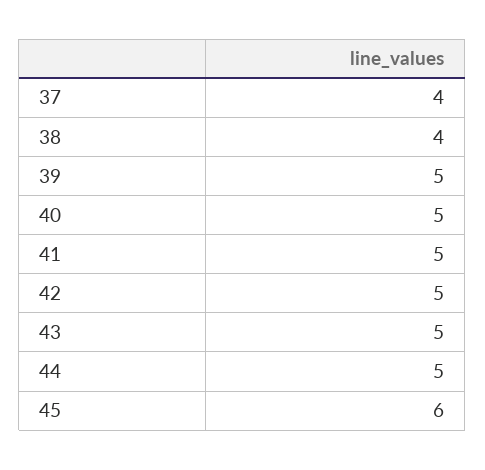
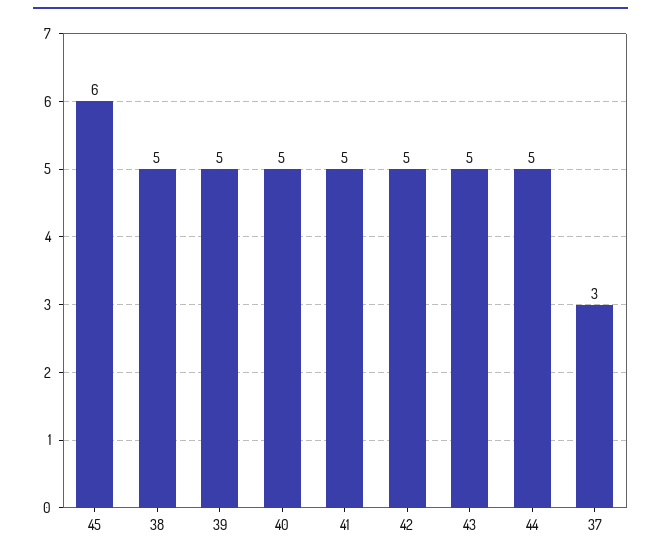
37: 4 -> 3
38: 4 -> 5

